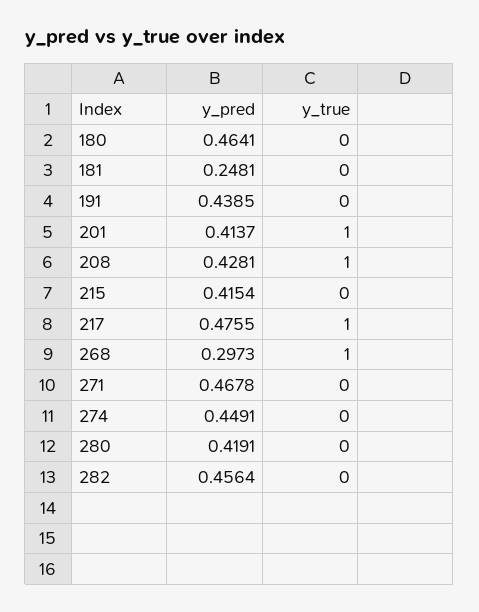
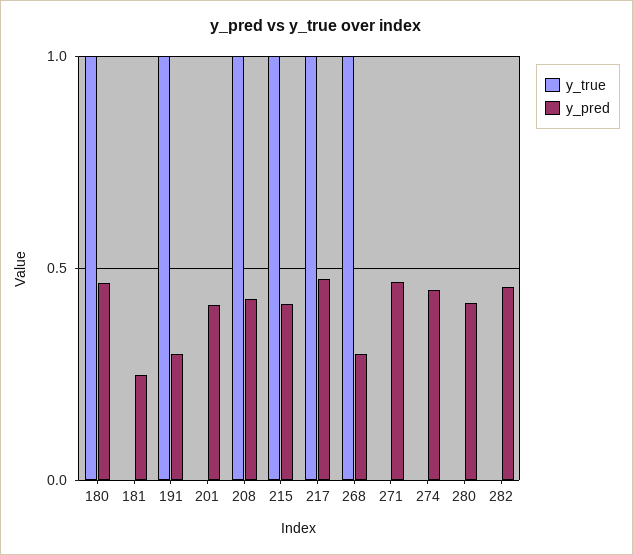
y_true, 180: 0 -> 1
y_pred, 191: 0.4385 -> 0.3
y_true, 191: 0 -> 1
y_true, 201: 1 -> 0
y_true, 215: 0 -> 1

